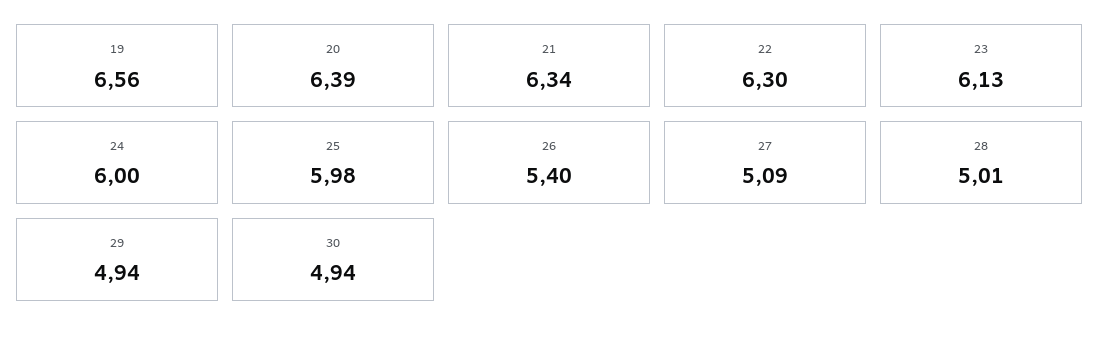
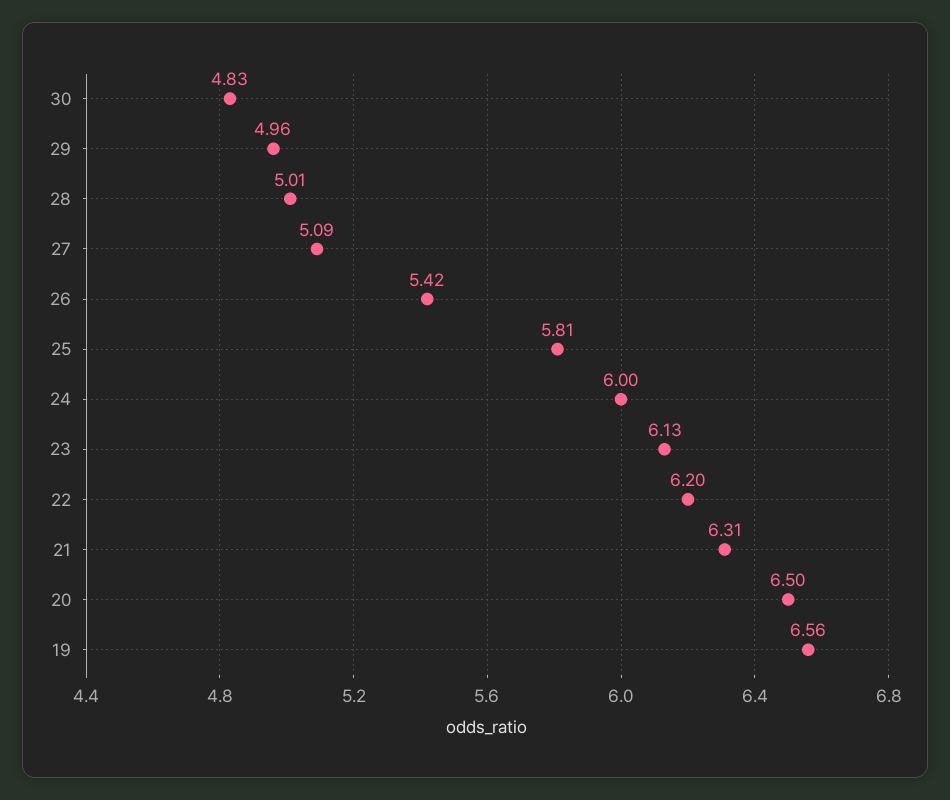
20: 6.39 -> 6.5
21: 6.34 -> 6.31
22: 6.3 -> 6.2
25: 5.98 -> 5.81
26: 5.4 -> 5.42
29: 4.94 -> 4.96
30: 4.94 -> 4.83

